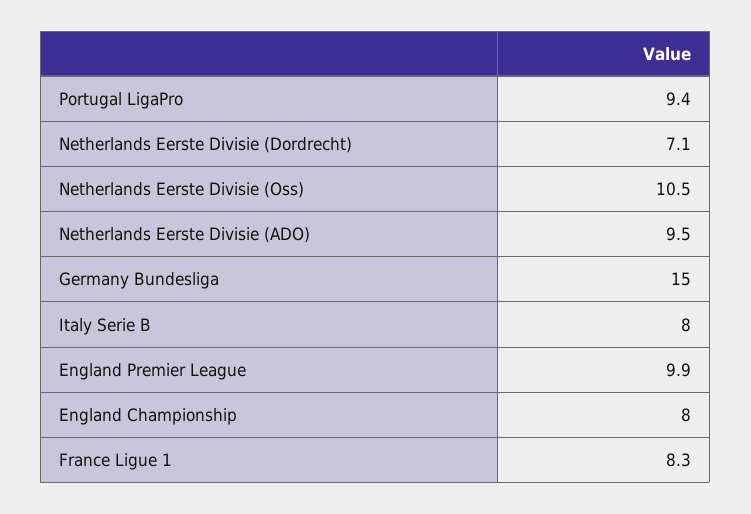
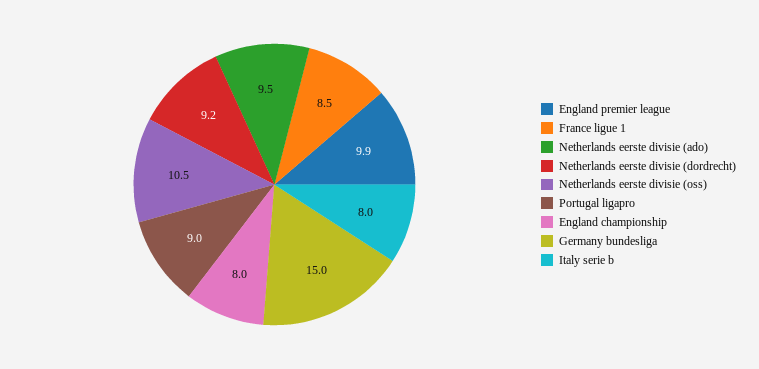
Portugal LigaPro: 9.4 -> 9
Netherlands Eerste Divisie (Dordrecht): 7.1 -> 9.2
France Ligue 1: 8.3 -> 8.5

